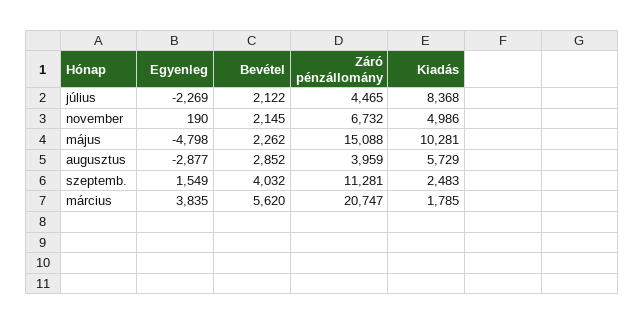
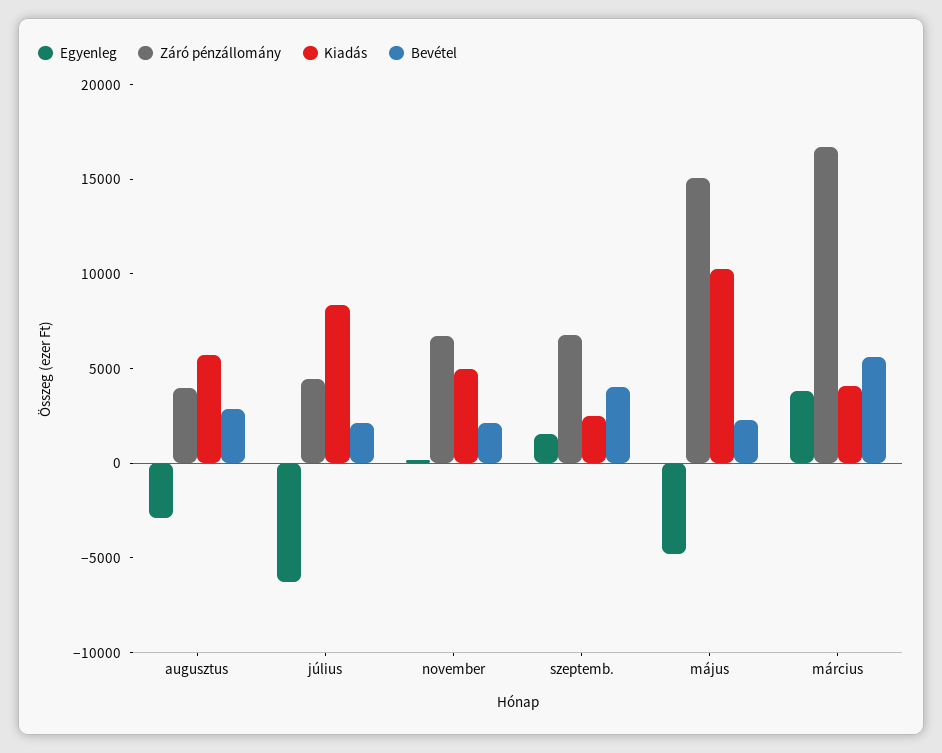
Egyenleg, július: -2269 -> -6000
Záró pénzállomány, szeptemb.: 11281 -> 7000
Záró pénzállomány, március: 20747 -> 17000
Kiadás, március: 1785 -> 4000

